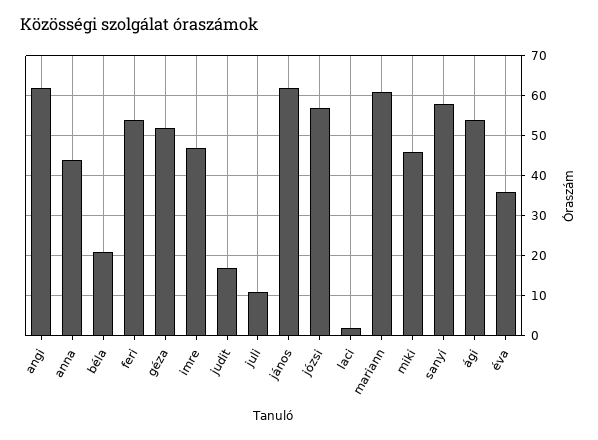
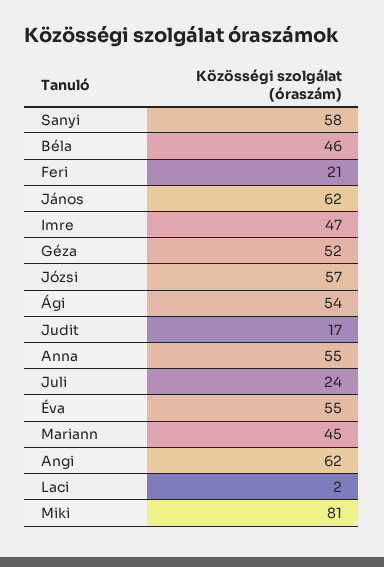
anna: 45 -> 55
béla: 20 -> 46
feri: 55 -> 21
juli: 10 -> 24
mariann: 60 -> 45
miki: 45 -> 81
éva: 35 -> 55

